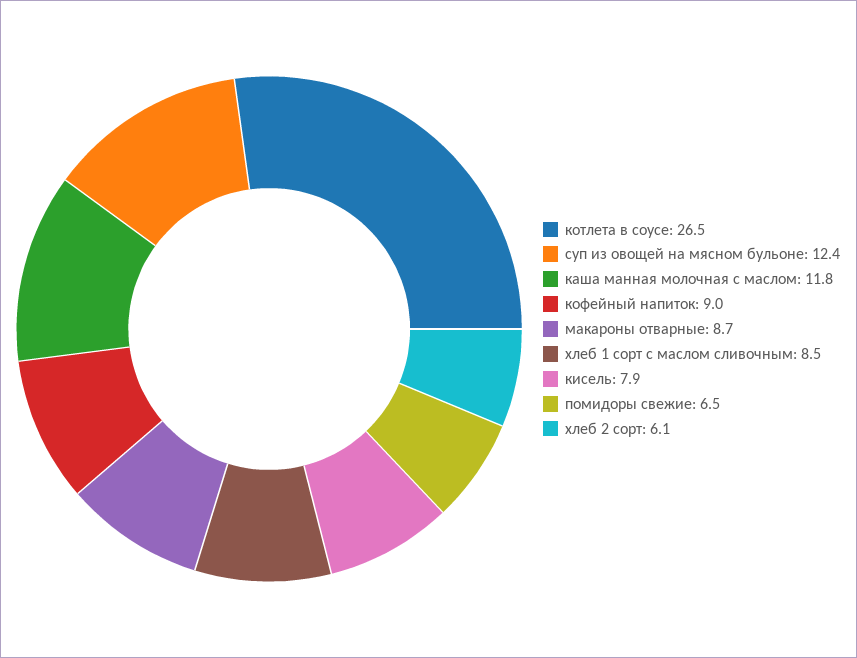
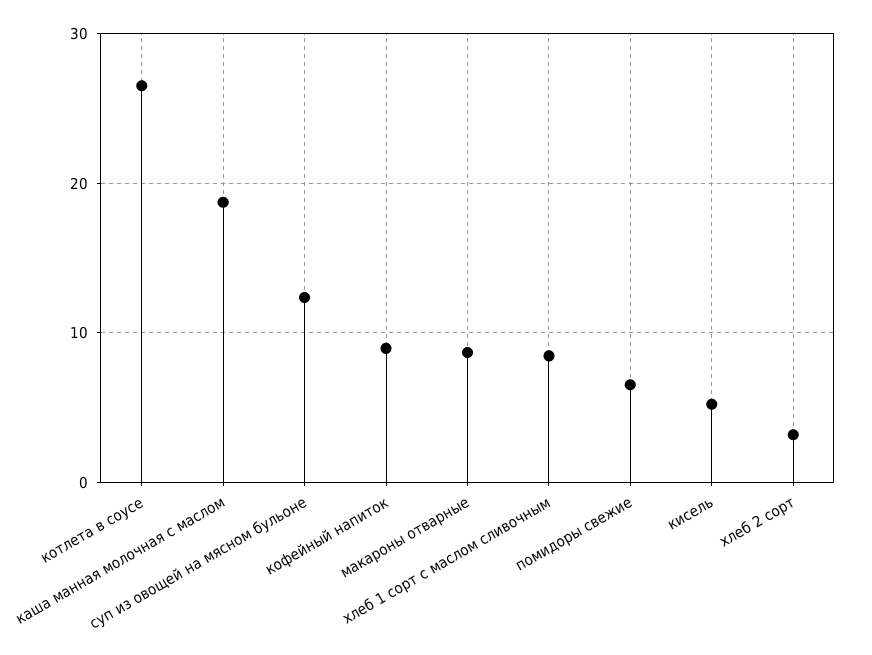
каша манная молочная с маслом: 11.8 -> 19
кисель: 7.9 -> 5
хлеб 2 сорт: 6.1 -> 3

